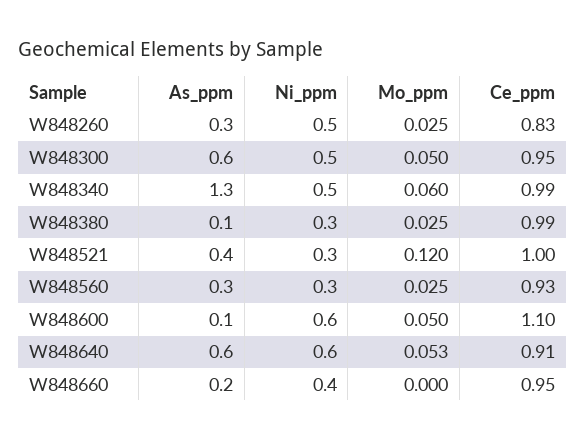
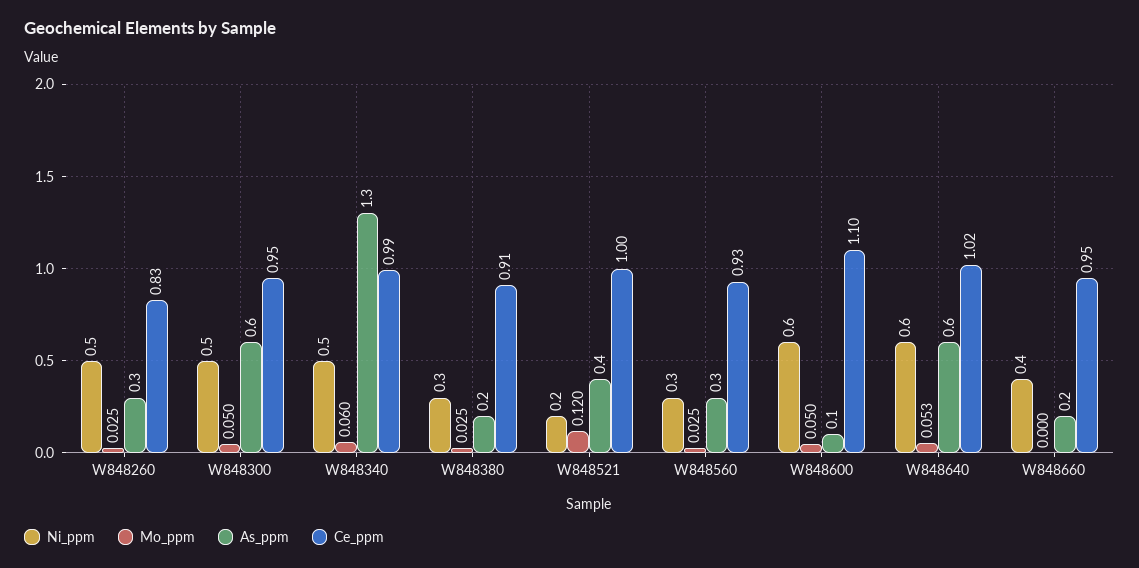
As_ppm, W848380: 0.1 -> 0.2
Ce_ppm, W848380: 0.99 -> 0.91
Ni_ppm, W848521: 0.3 -> 0.2
Ce_ppm, W848640: 0.91 -> 1.02

